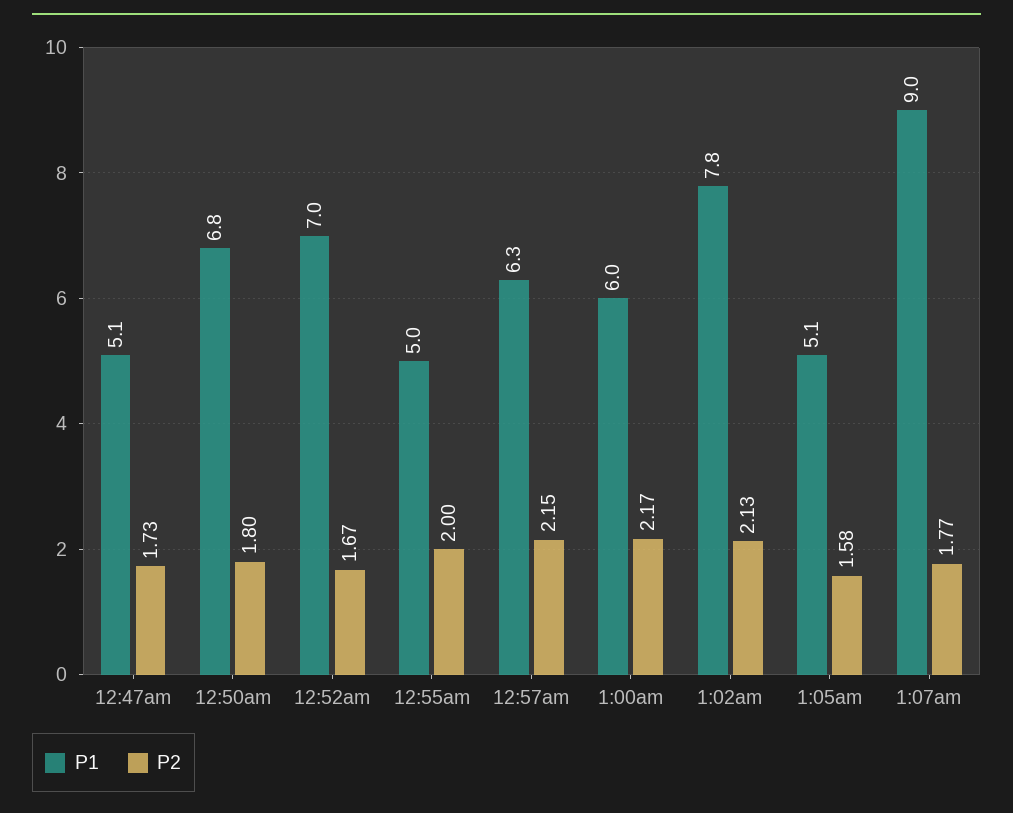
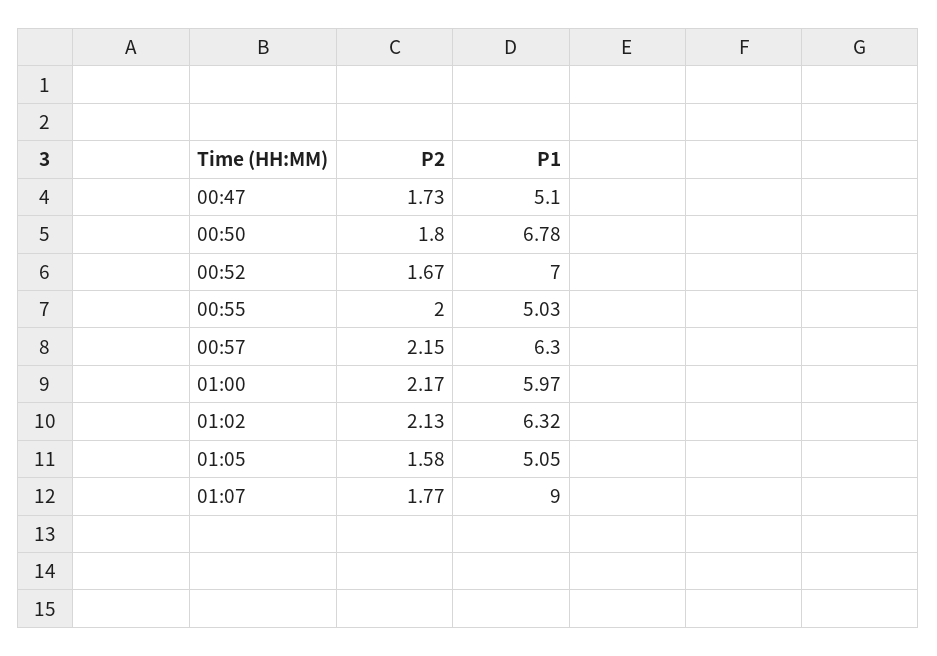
P1, 1:02am: 7.8 -> 6.32

